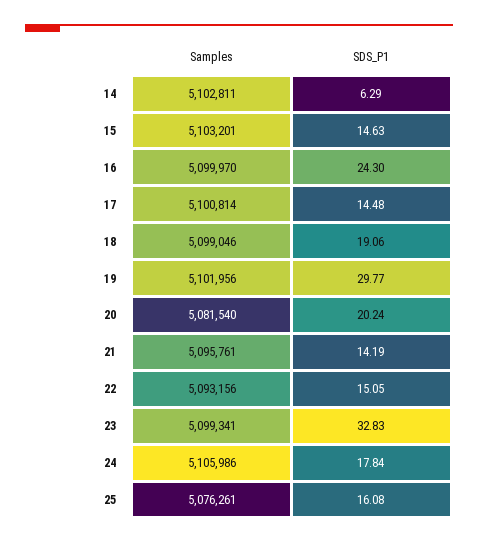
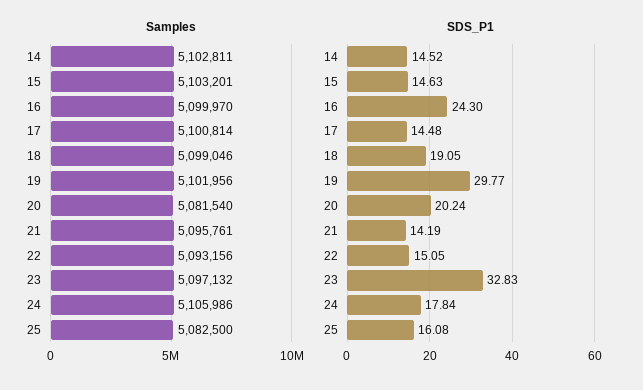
SDS_P1, 14: 6.29 -> 14.52
SDS_P1, 18: 19.06 -> 19.05
Samples, 23: 5099341 -> 5097132
Samples, 25: 5076261 -> 5082500

